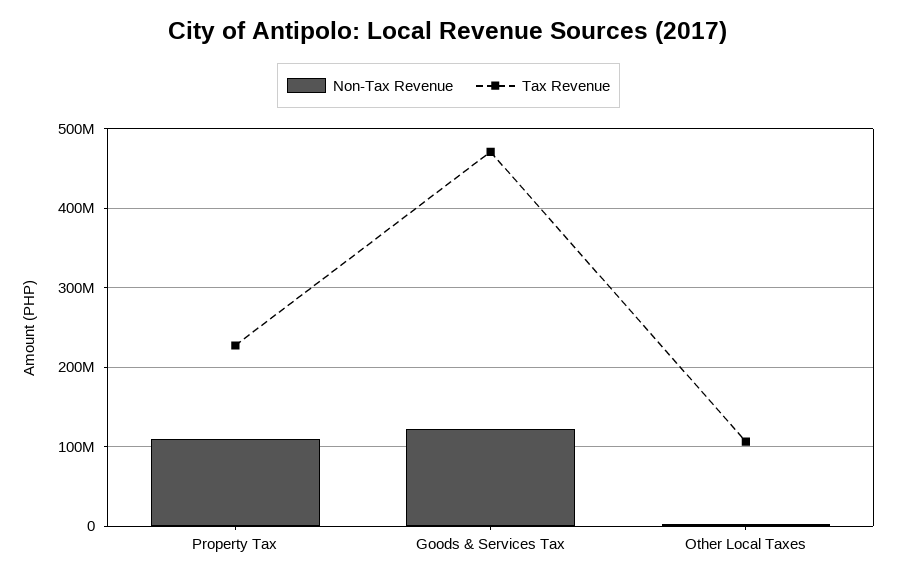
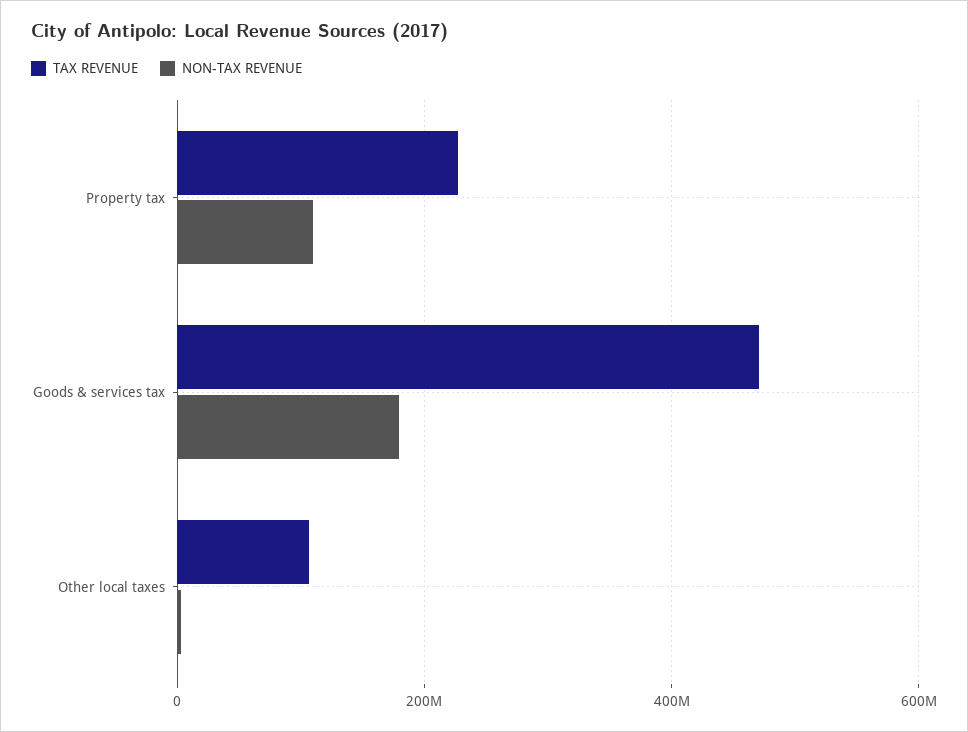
Non-Tax Revenue, Goods & Services Tax: 120000000 -> 180000000

